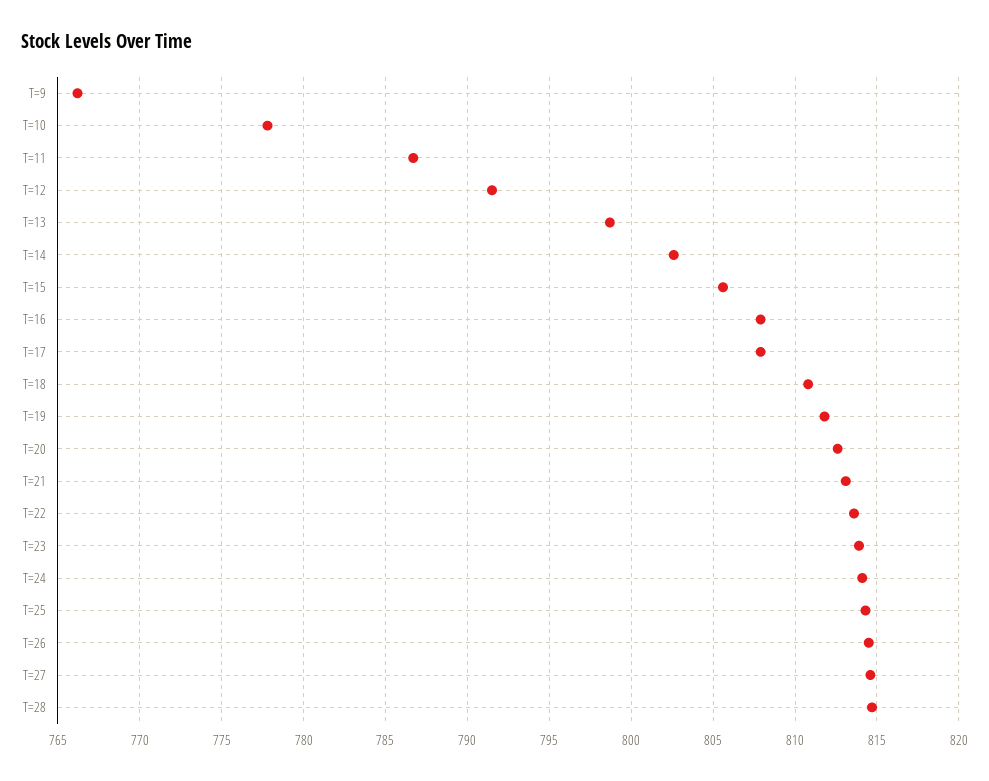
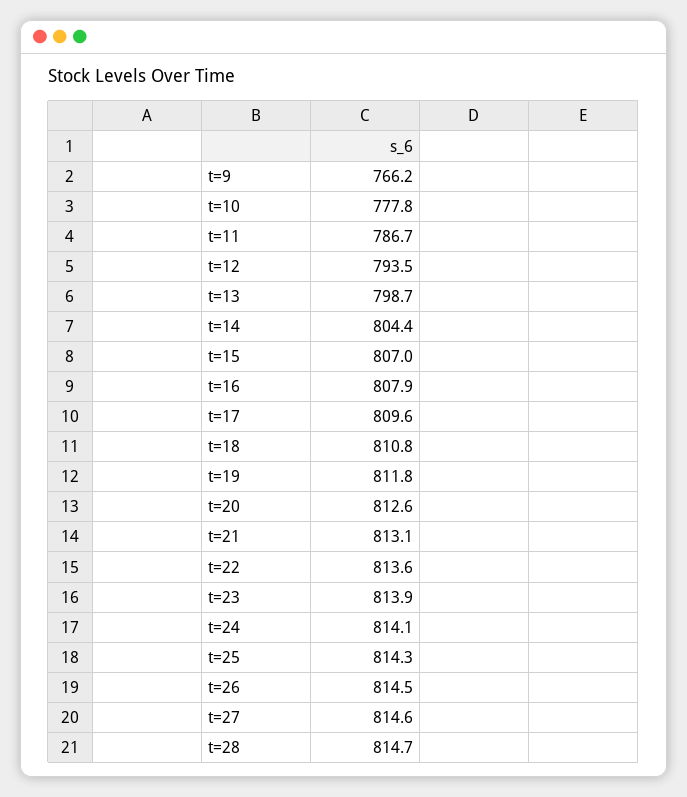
T=12: 791.5 -> 793.5
T=14: 802.5 -> 804.4
T=15: 805.5 -> 807
T=17: 808 -> 809.6

